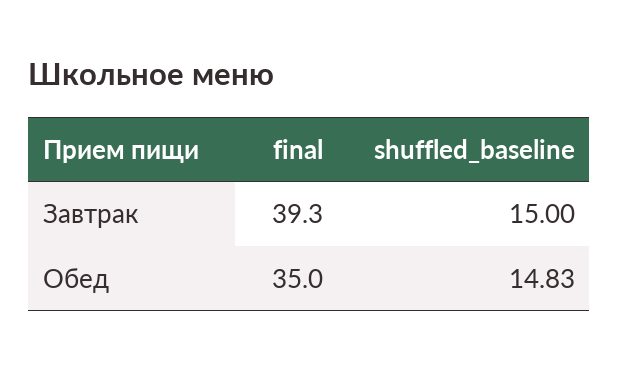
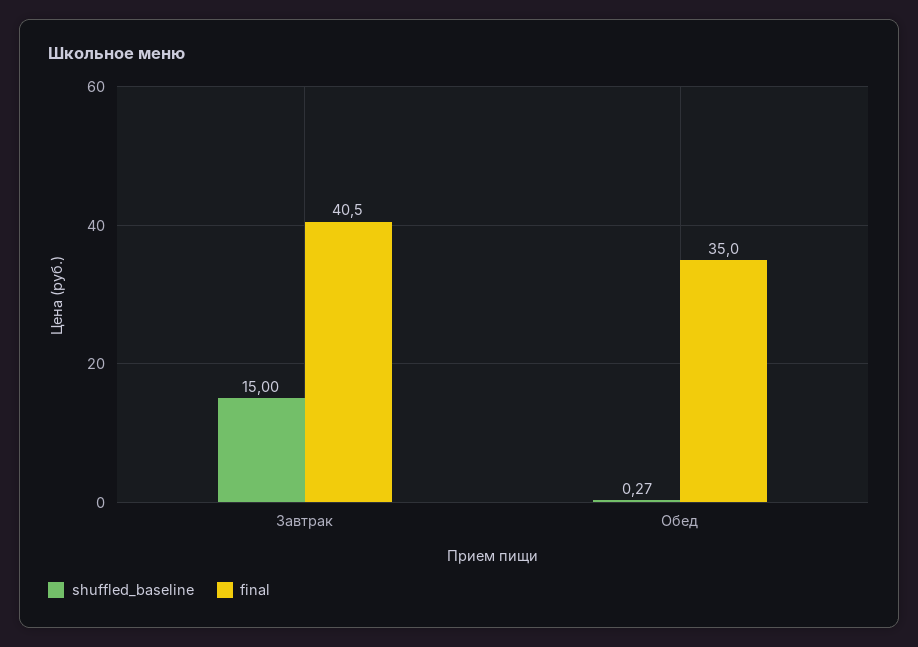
final, Завтрак: 39.3 -> 40.5
shuffled_baseline, Обед: 14.83 -> 0.27

